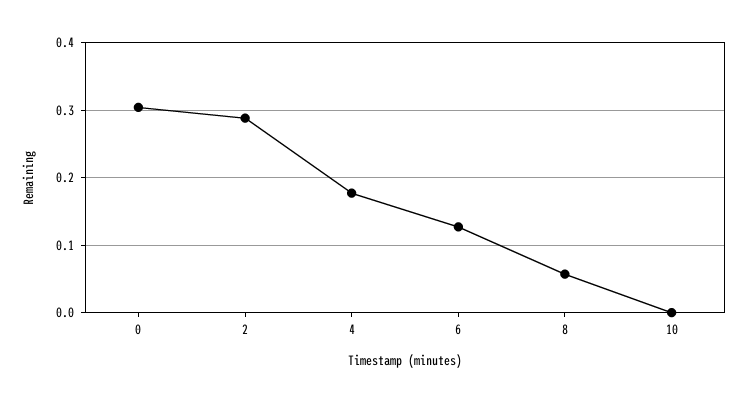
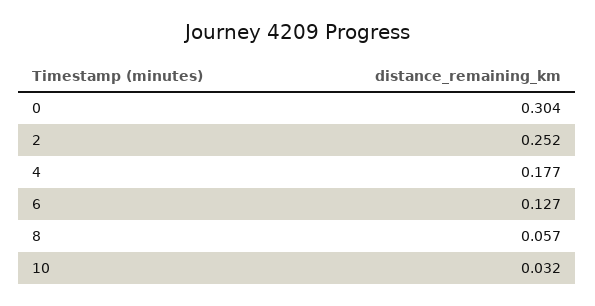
2: 0.29 -> 0.252
10: 0 -> 0.032

